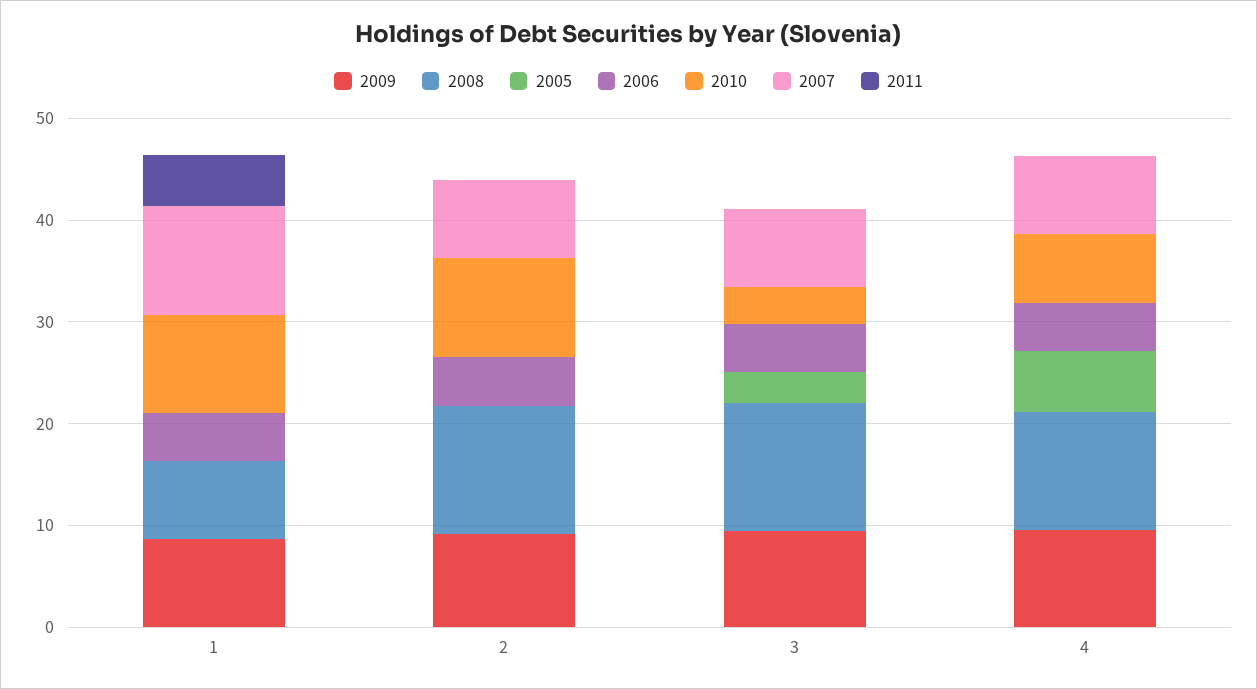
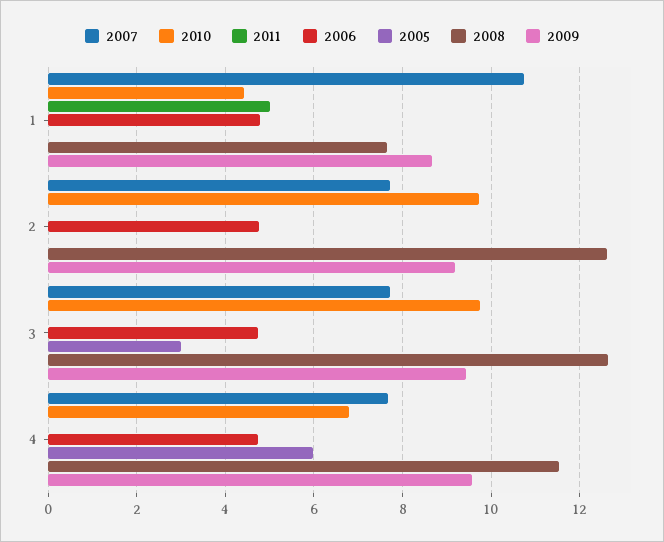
2010, 1: 10 -> 4.4
2010, 3: 4 -> 9.8

